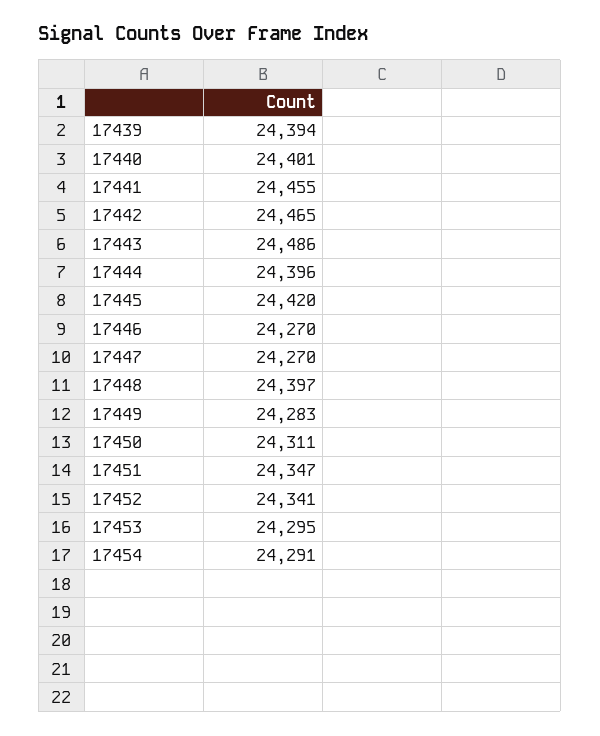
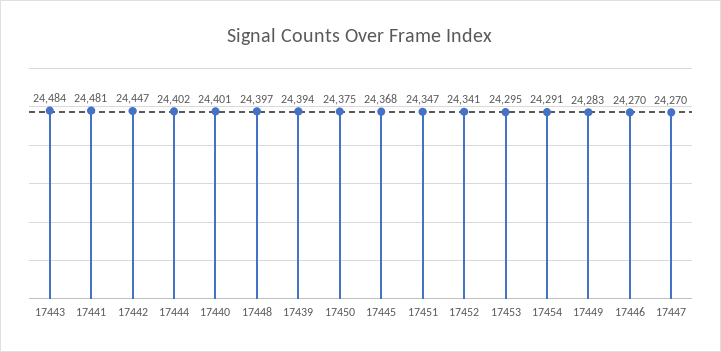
17441: 24455 -> 24481
17442: 24465 -> 24447
17443: 24486 -> 24484
17444: 24396 -> 24402
17445: 24420 -> 24368
17450: 24311 -> 24375

